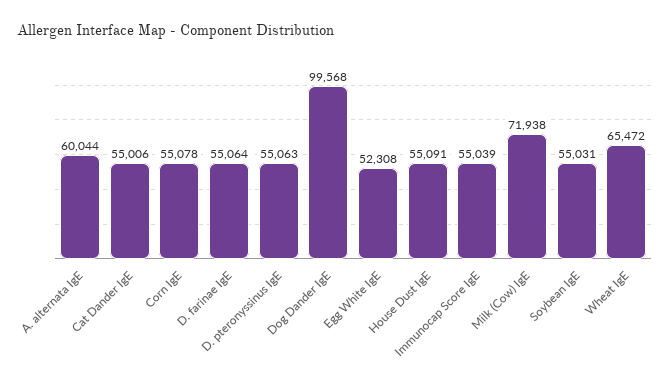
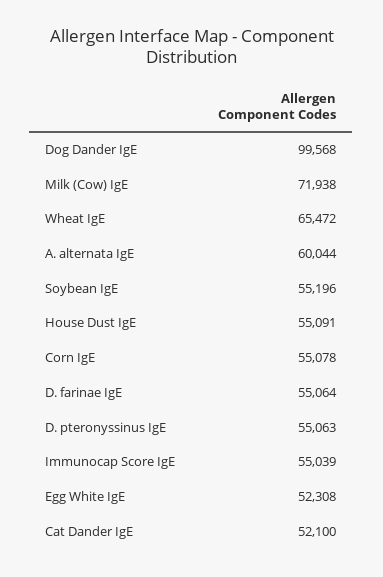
Cat Dander IgE: 55006 -> 52100
Soybean IgE: 55031 -> 55196

